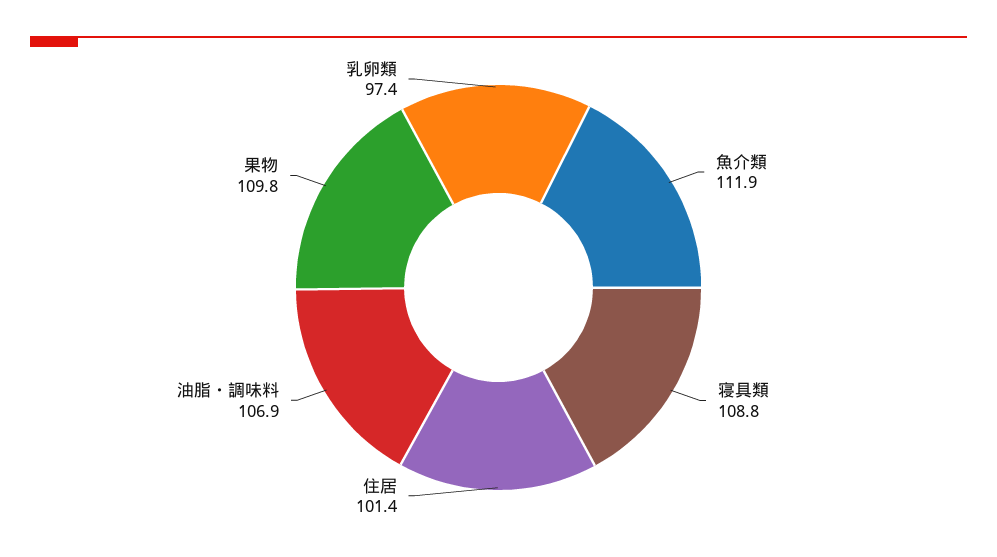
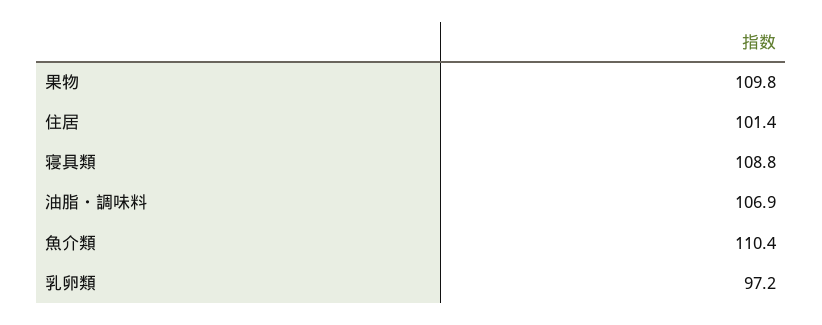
魚介類: 111.9 -> 110.4
乳卵類: 97.4 -> 97.2

